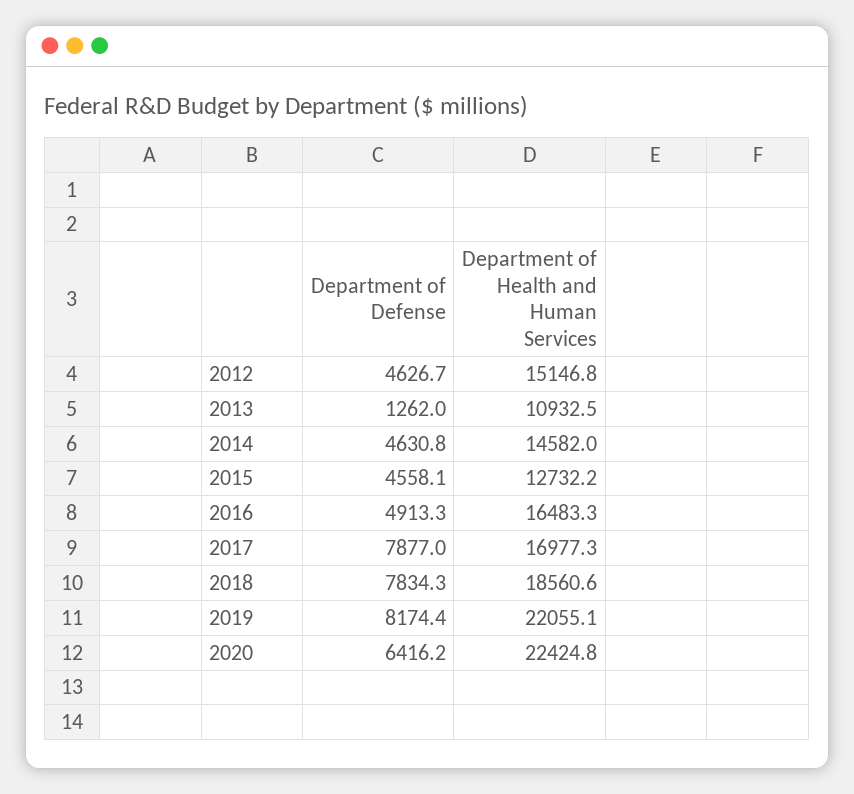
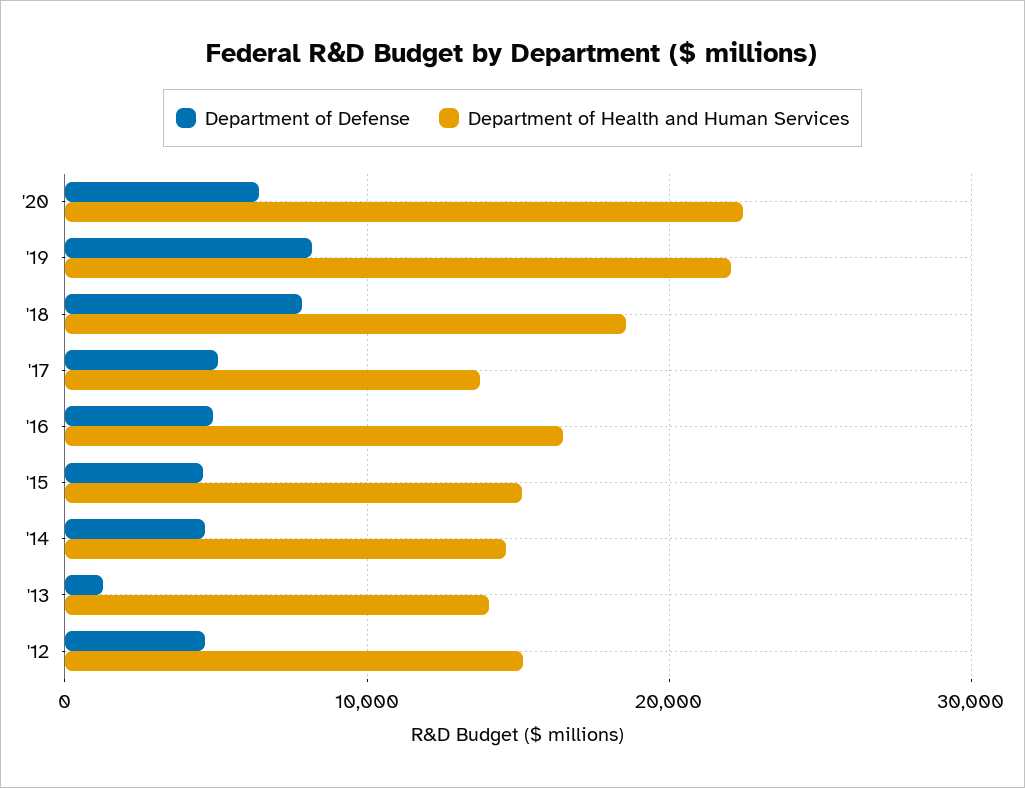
Department of Health and Human Services, 2013: 10932.5 -> 14000
Department of Health and Human Services, 2015: 12732.2 -> 15000
Department of Defense, 2017: 7877 -> 5000
Department of Health and Human Services, 2017: 16977.3 -> 14000

